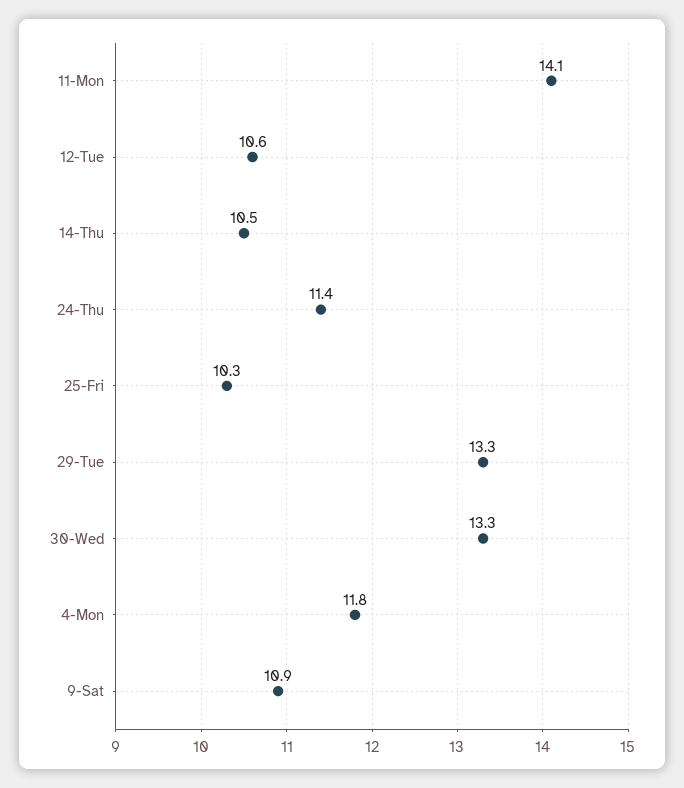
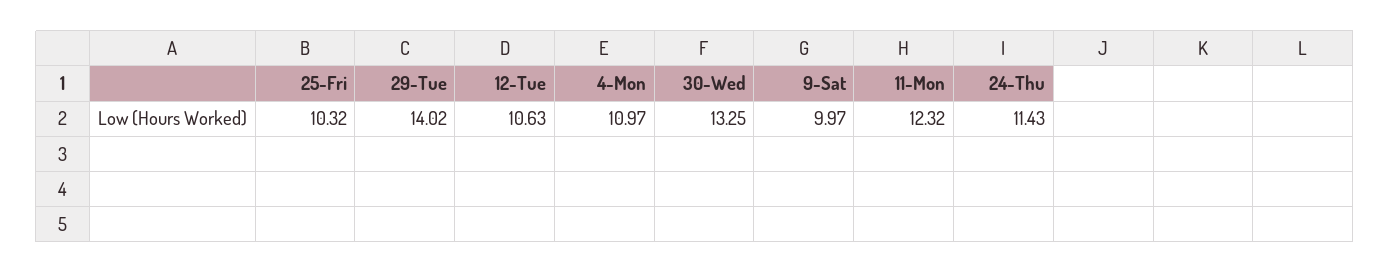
11-Mon: 14.1 -> 12.32
14-Thu: 10.5 -> none
29-Tue: 13.3 -> 14.02
4-Mon: 11.8 -> 10.97
9-Sat: 10.9 -> 9.97

